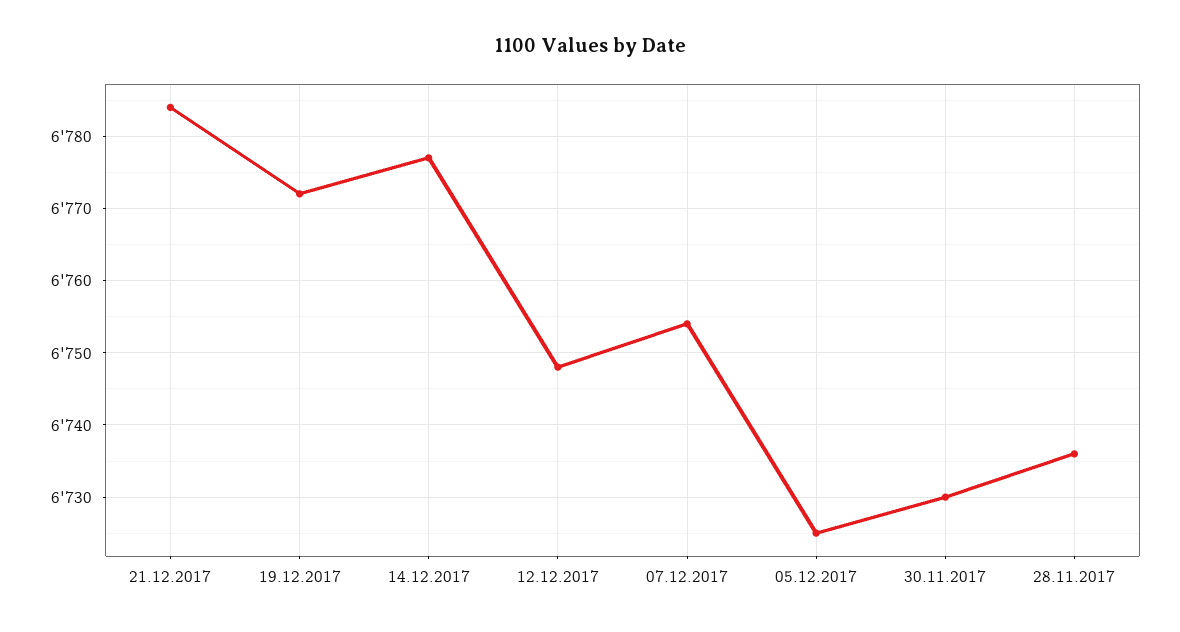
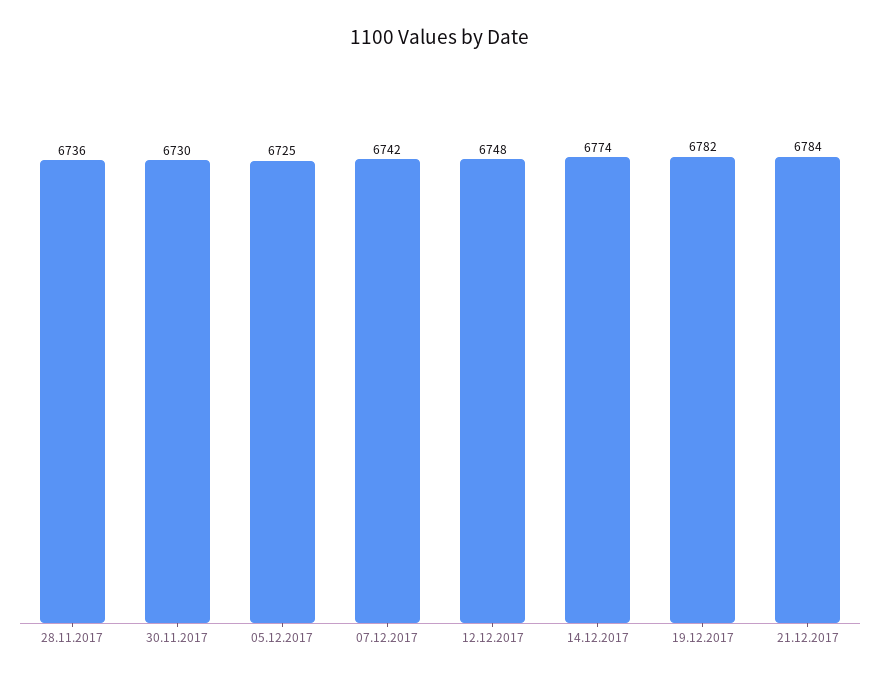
19.12.2017: 6772 -> 6782
14.12.2017: 6777 -> 6774
07.12.2017: 6754 -> 6742

